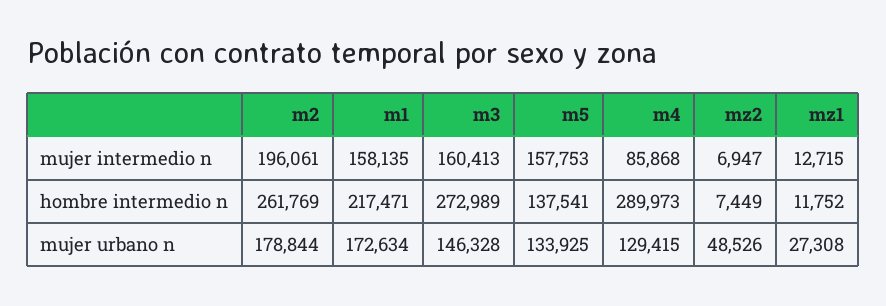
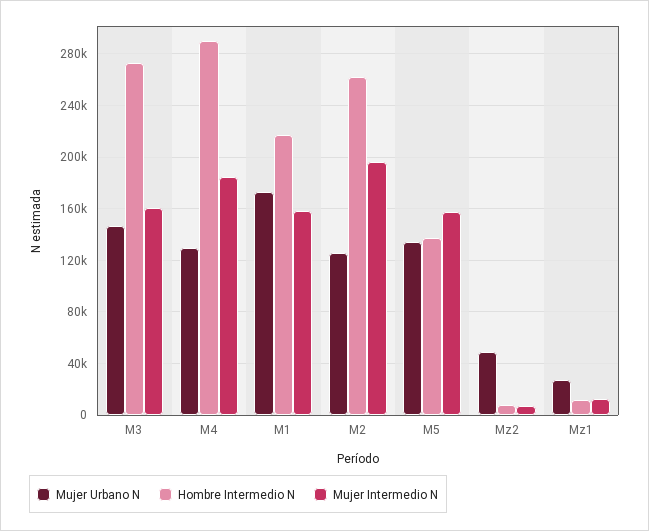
mujer intermedio n, m4: 85868 -> 185000
mujer urbano n, m2: 178844 -> 125000

